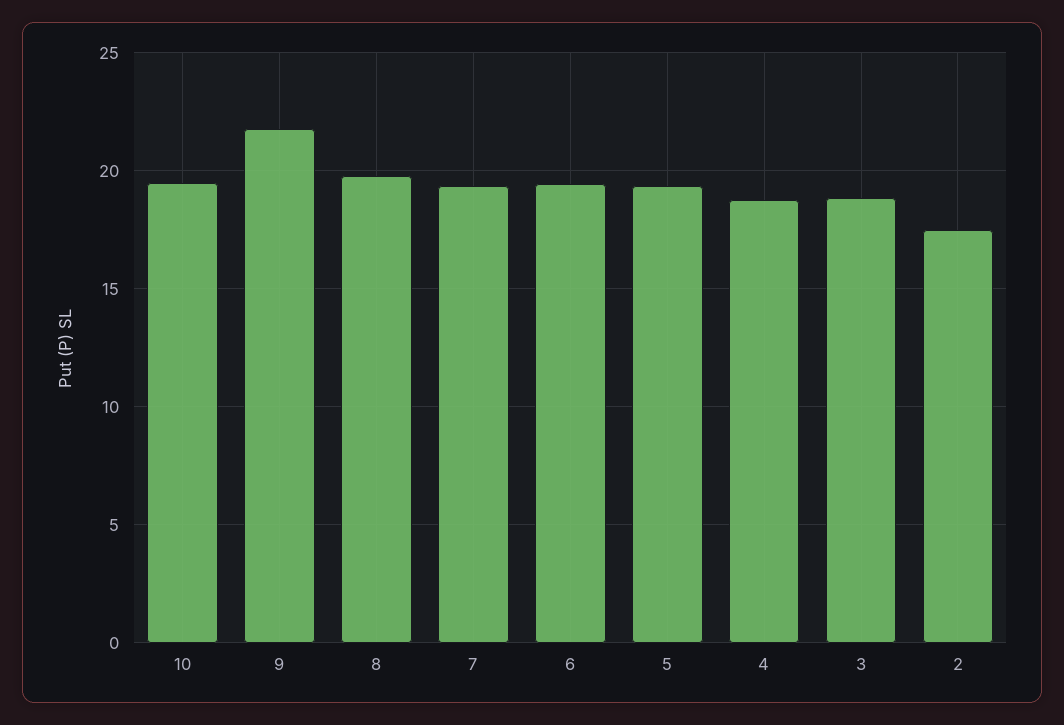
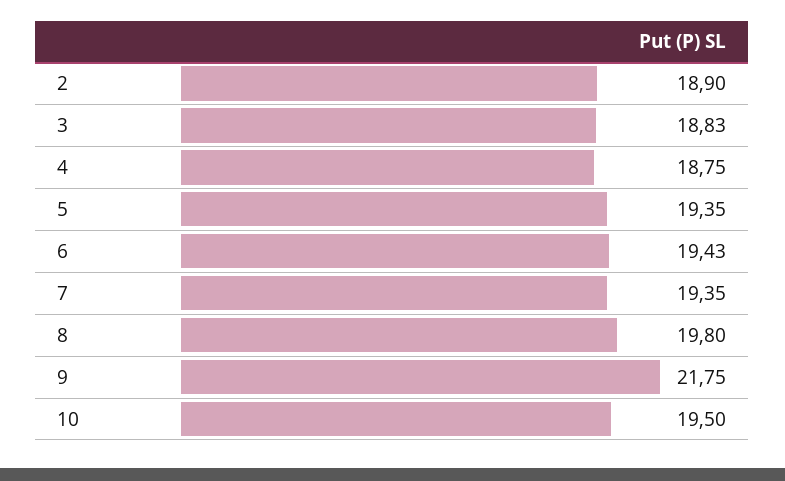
2: 17.5 -> 18.9

